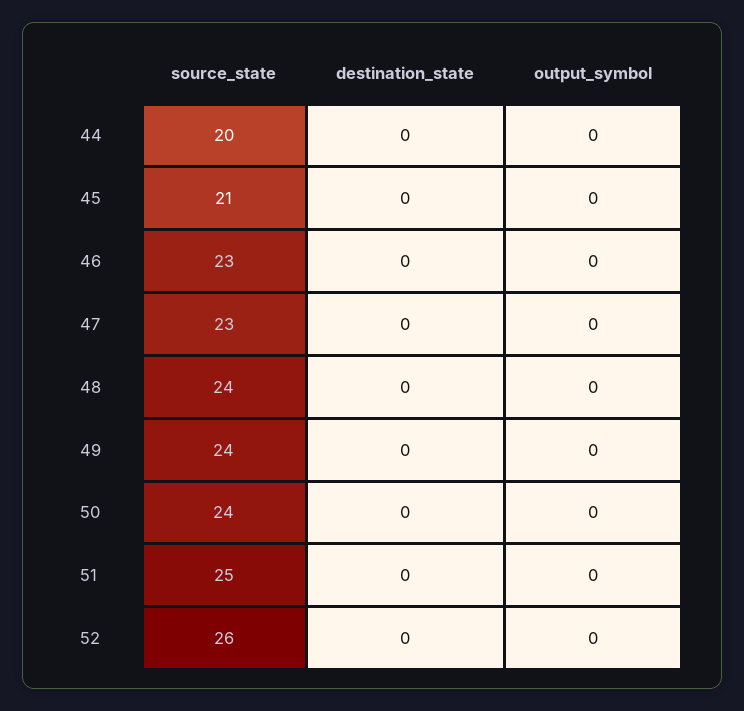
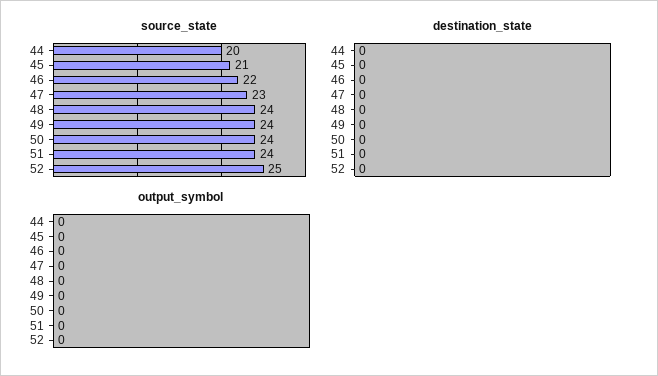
source_state, 46: 23 -> 22
source_state, 51: 25 -> 24
source_state, 52: 26 -> 25

